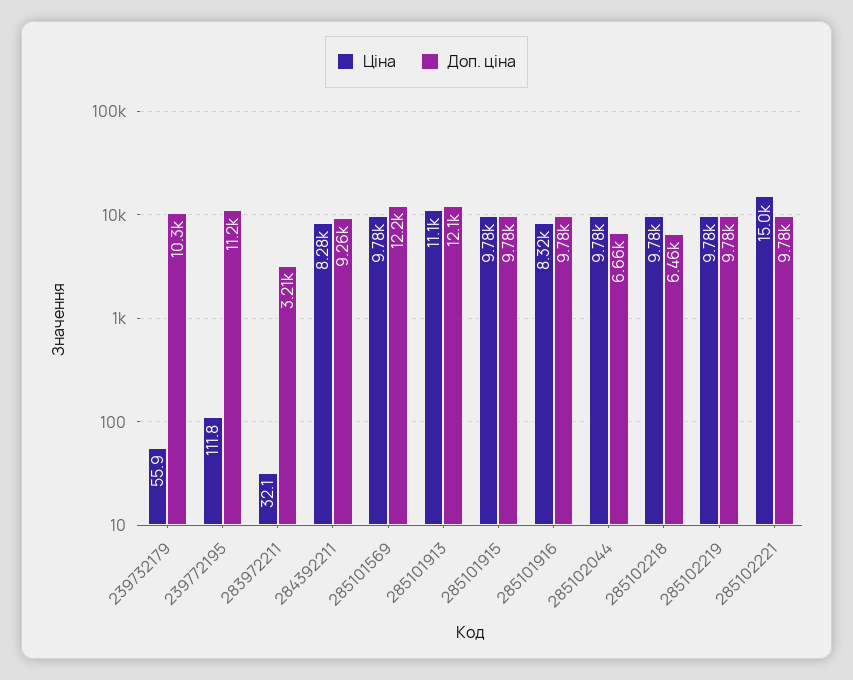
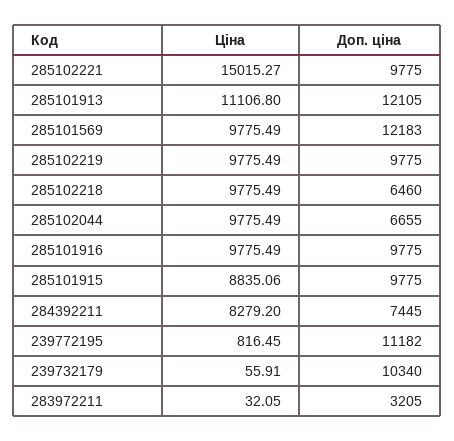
Ціна, 239772195: 111.8 -> 816.45
Доп. ціна, 284392211: 9260 -> 7445
Ціна, 285101915: 9780 -> 8835.06
Ціна, 285101916: 8320 -> 9775.49

